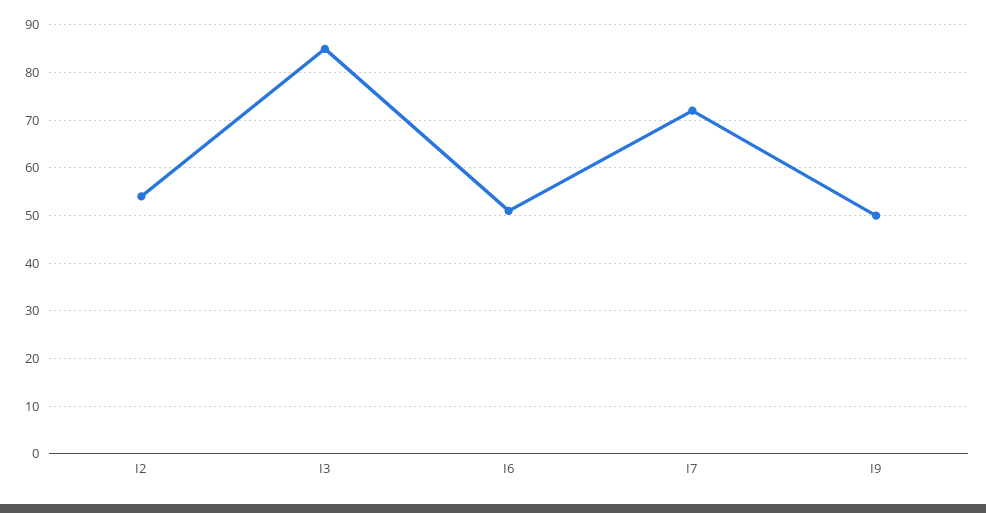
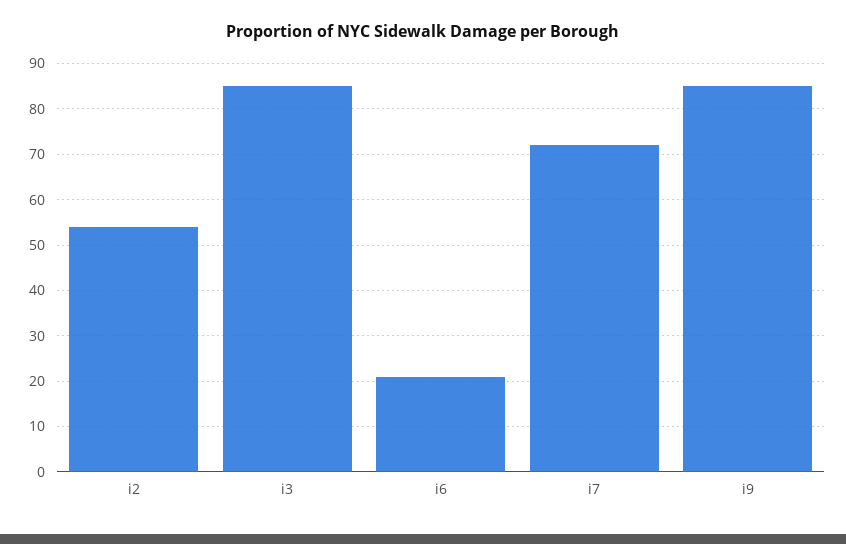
I6: 50 -> 20
I9: 50 -> 85

